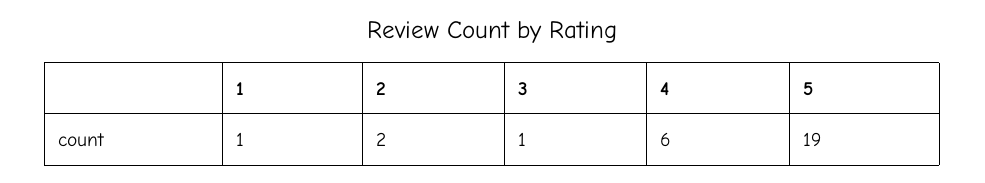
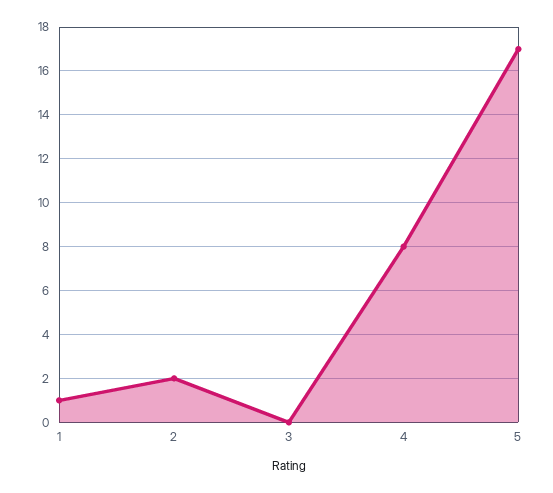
3: 1 -> 0
4: 6 -> 8
5: 19 -> 17

